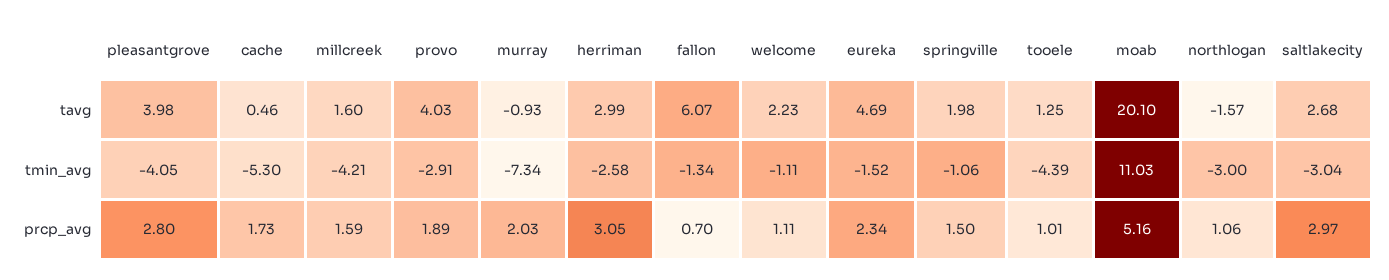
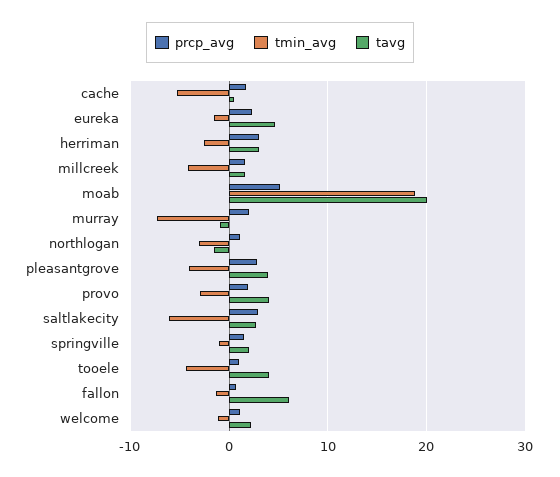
tavg, tooele: 1.25 -> 4
tmin_avg, moab: 11.03 -> 19
tmin_avg, saltlakecity: -3.04 -> -6

